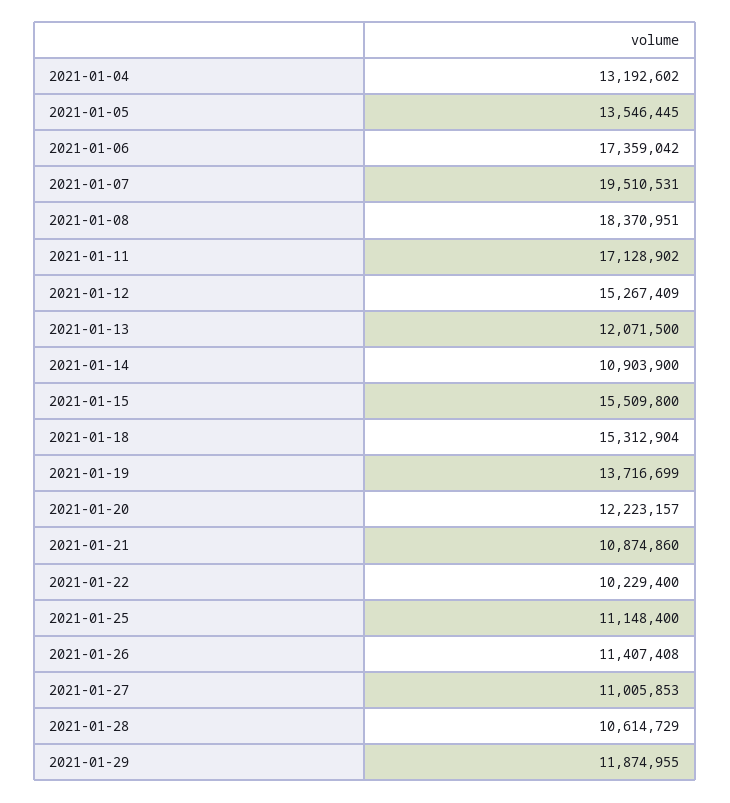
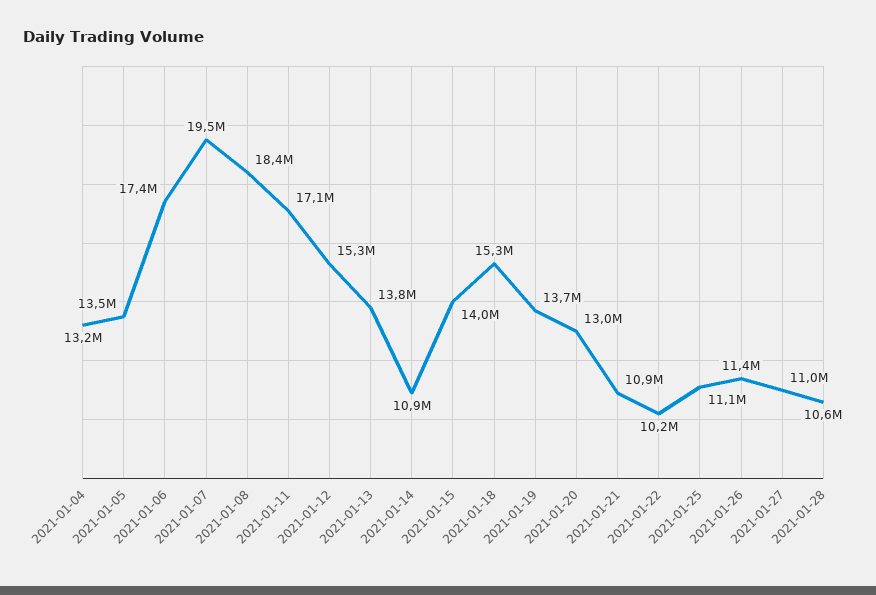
2021-01-13: 12071500 -> 13800000
2021-01-15: 15509800 -> 14000000
2021-01-20: 12223157 -> 13000000
2021-01-29: 11874955 -> none

